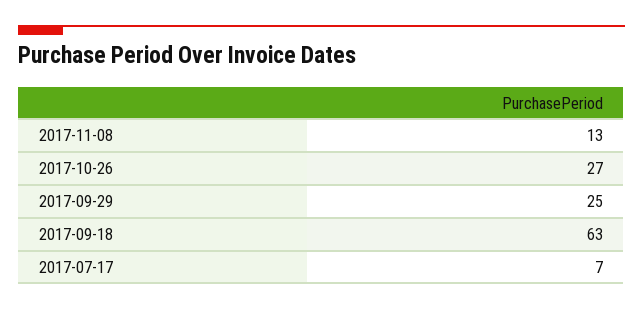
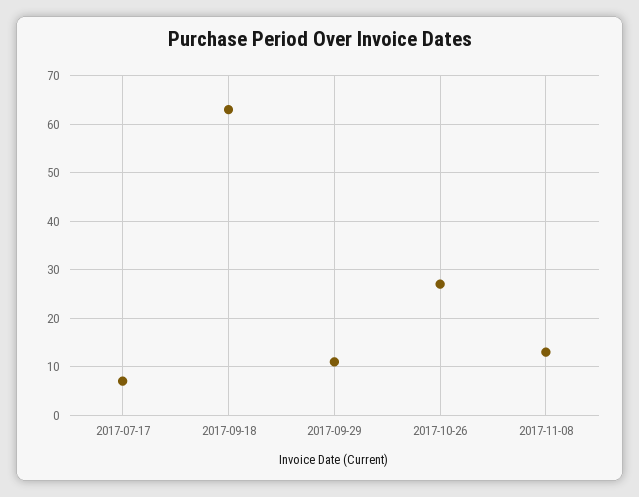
2017-09-29: 25 -> 10

